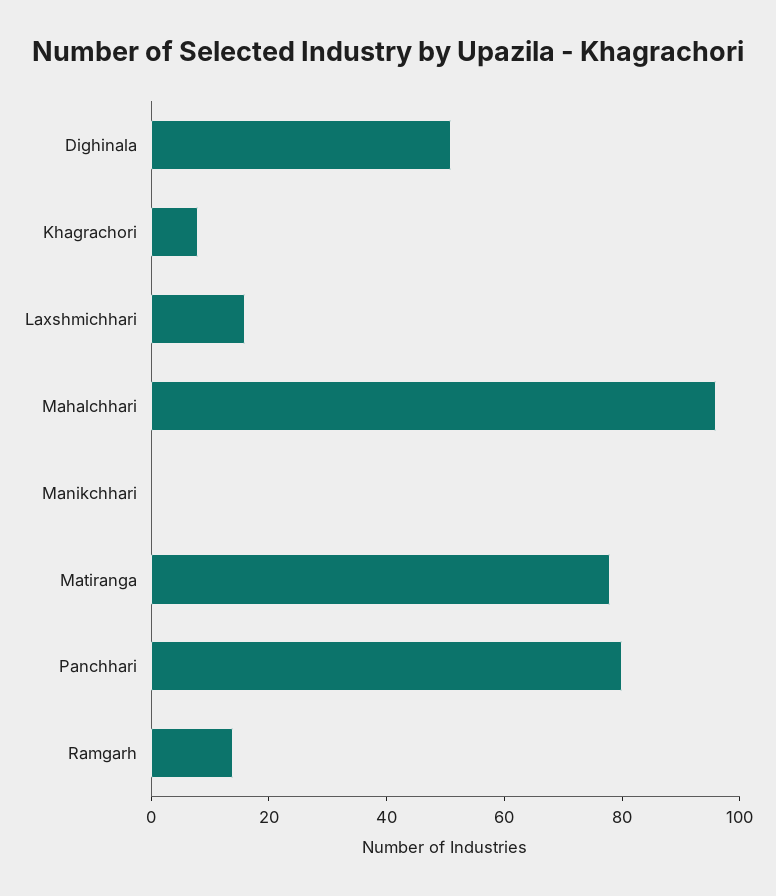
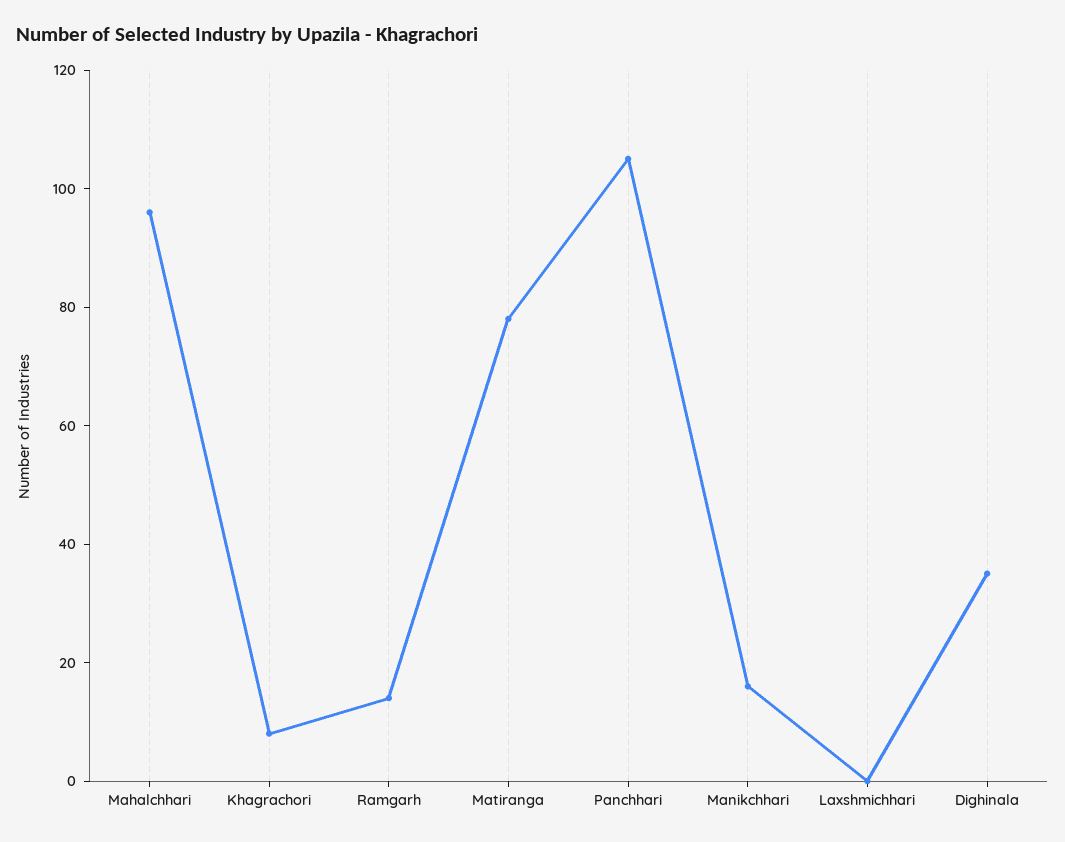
Dighinala: 50 -> 35
Laxshmichhari: 15 -> 0
Manikchhari: 0 -> 15
Panchhari: 80 -> 105

